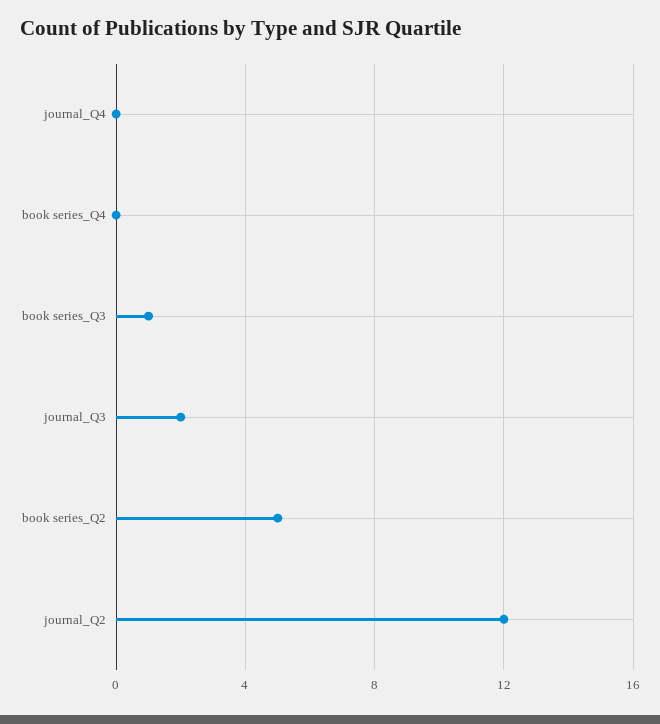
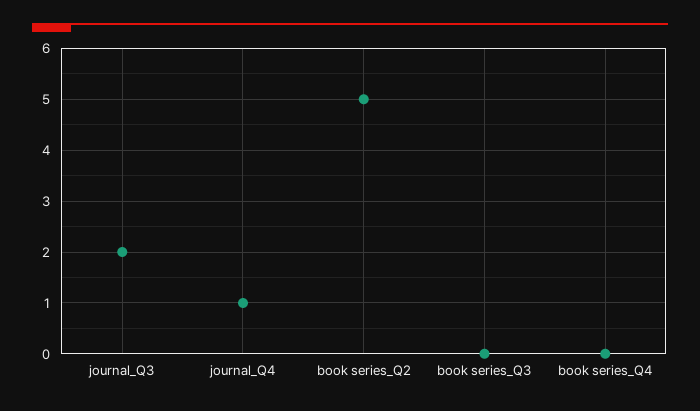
journal_Q4: 0 -> 1
book series_Q3: 1 -> 0
journal_Q2: 12 -> none

